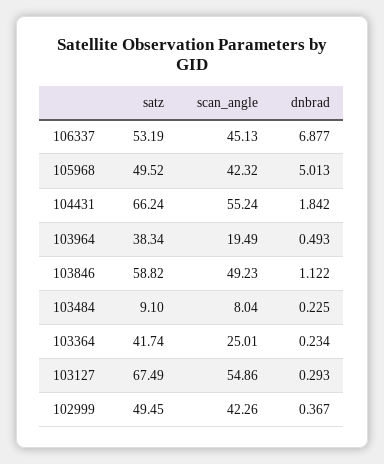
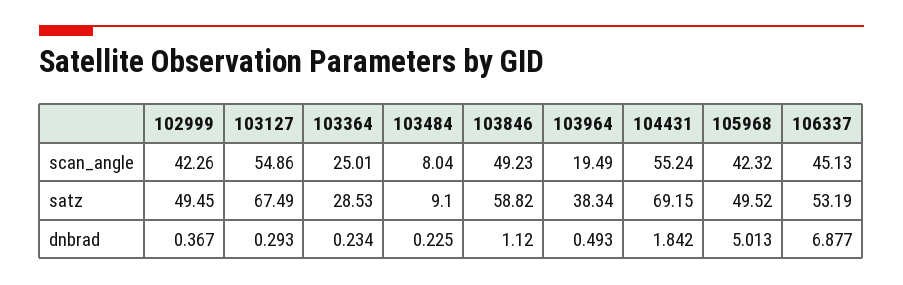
satz, 104431: 66.24 -> 69.15
dnbrad, 103846: 1.122 -> 1.12
satz, 103364: 41.74 -> 28.53

